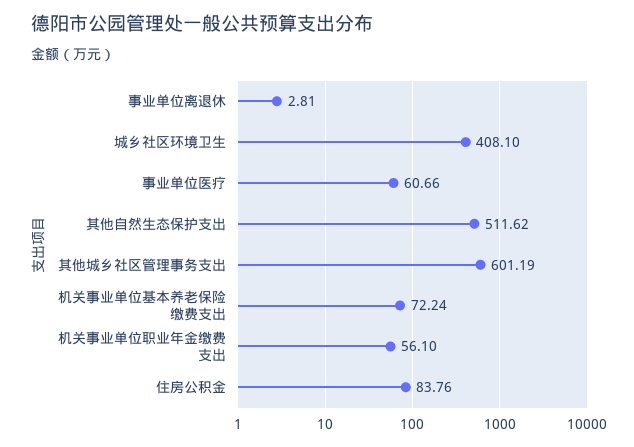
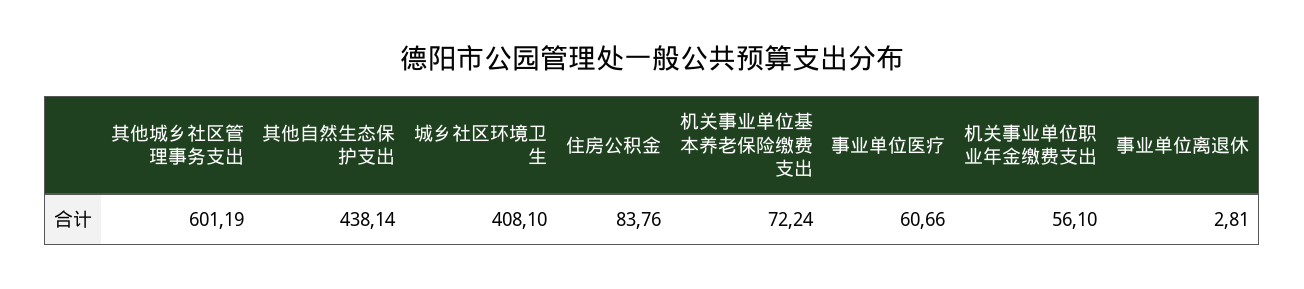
其他自然生态保护支出: 511.62 -> 438.14

